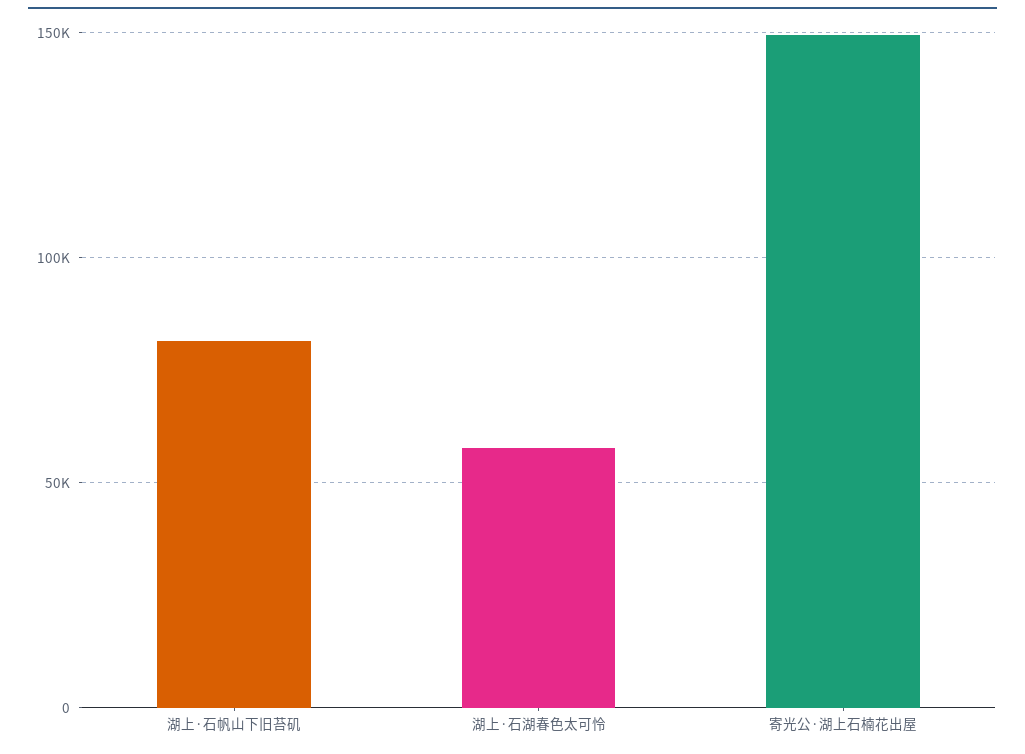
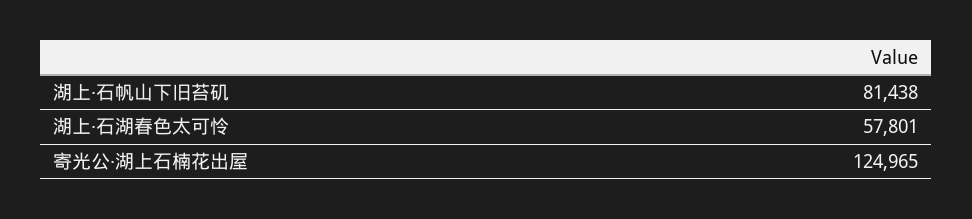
寄光公·湖上石楠花出屋: 150000 -> 124965

